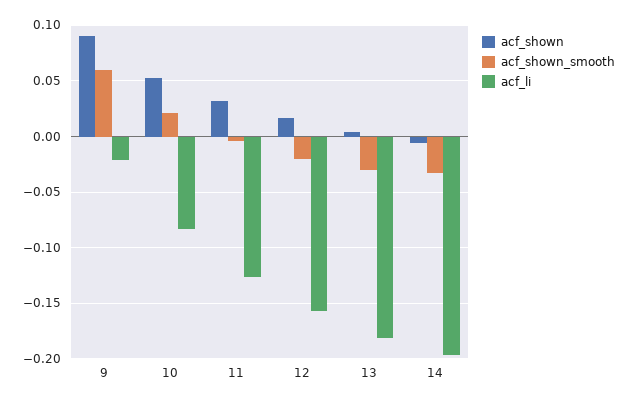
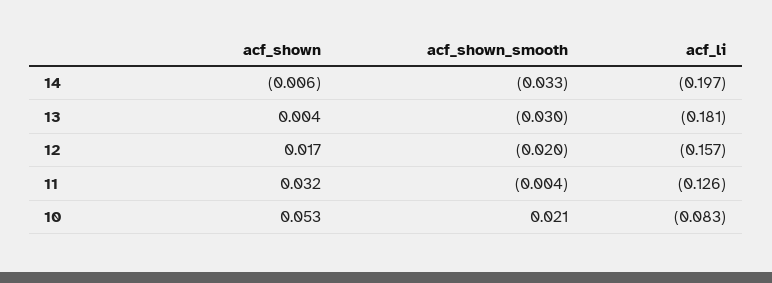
acf_shown, 9: 0.09 -> none
acf_shown_smooth, 9: 0.06 -> none
acf_li, 9: -0.02 -> none

